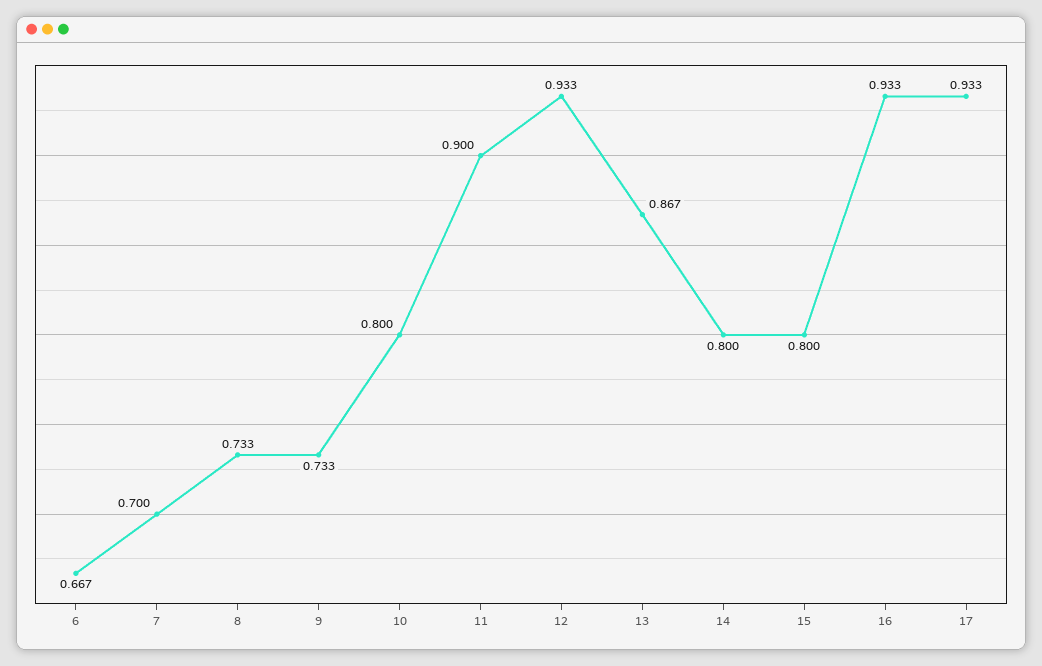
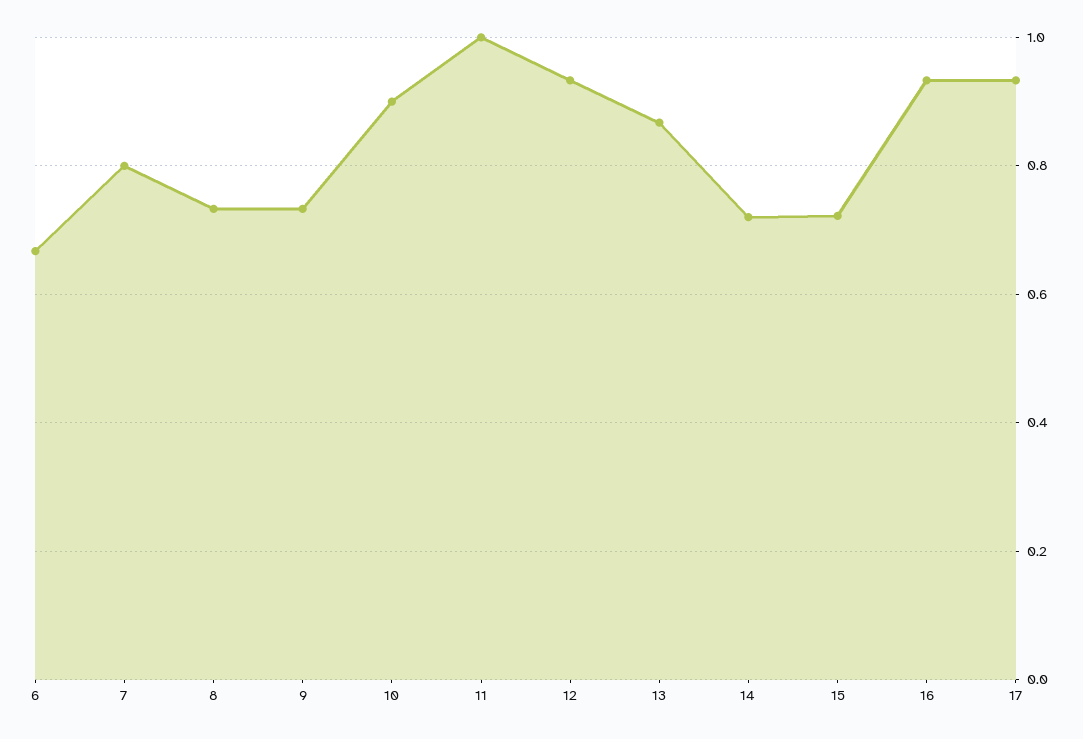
7: 0.7 -> 0.8
10: 0.8 -> 0.9
11: 0.9 -> 1
14: 0.8 -> 0.72
15: 0.8 -> 0.72

